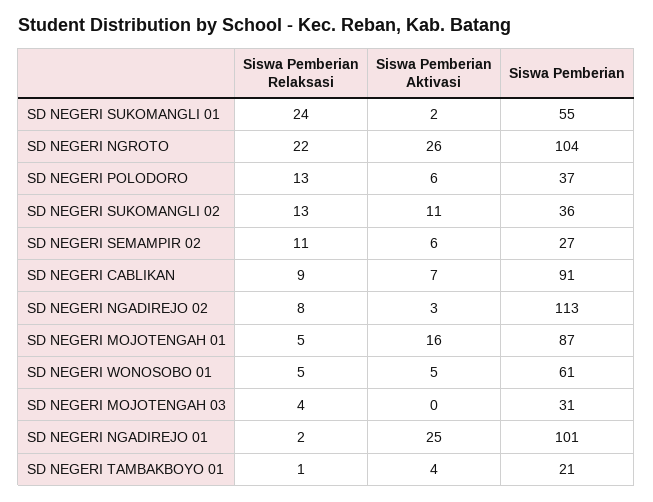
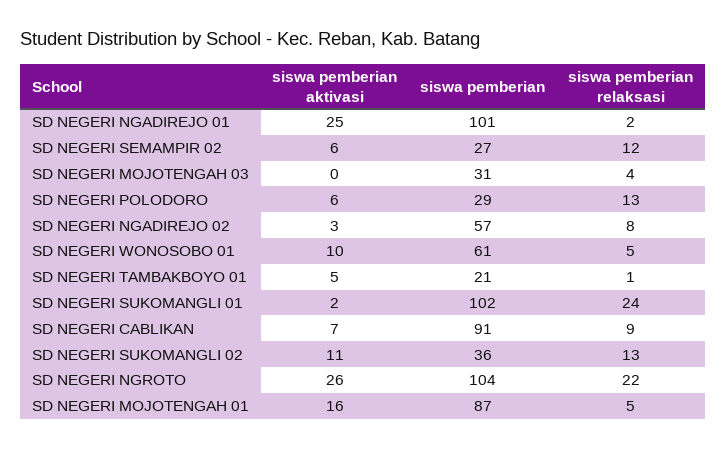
Siswa Pemberian, SD NEGERI SUKOMANGLI 01: 55 -> 102
Siswa Pemberian, SD NEGERI POLODORO: 37 -> 29
Siswa Pemberian Relaksasi, SD NEGERI SEMAMPIR 02: 11 -> 12
Siswa Pemberian, SD NEGERI NGADIREJO 02: 113 -> 57
Siswa Pemberian Aktivasi, SD NEGERI WONOSOBO 01: 5 -> 10
Siswa Pemberian Aktivasi, SD NEGERI TAMBAKBOYO 01: 4 -> 5

